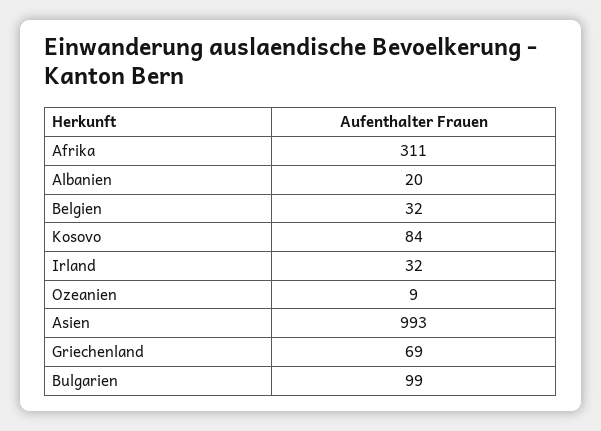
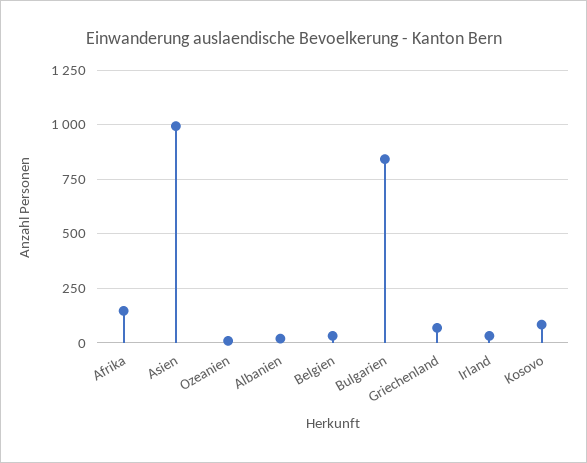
Afrika: 311 -> 150
Bulgarien: 99 -> 850

